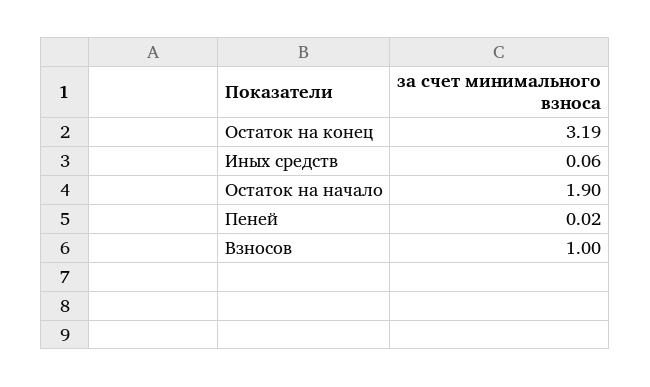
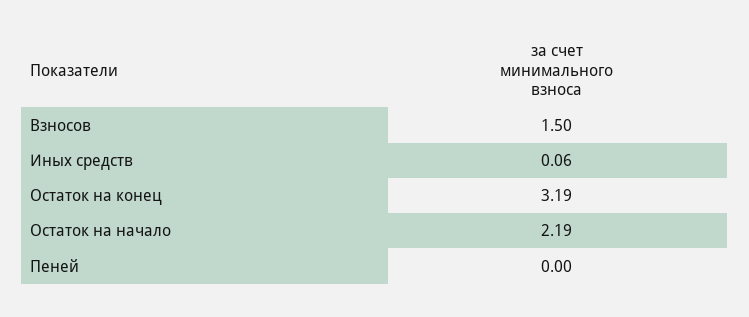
Остаток на начало: 1.9 -> 2.19
Пеней: 0.02 -> 0
Взносов: 1 -> 1.5

